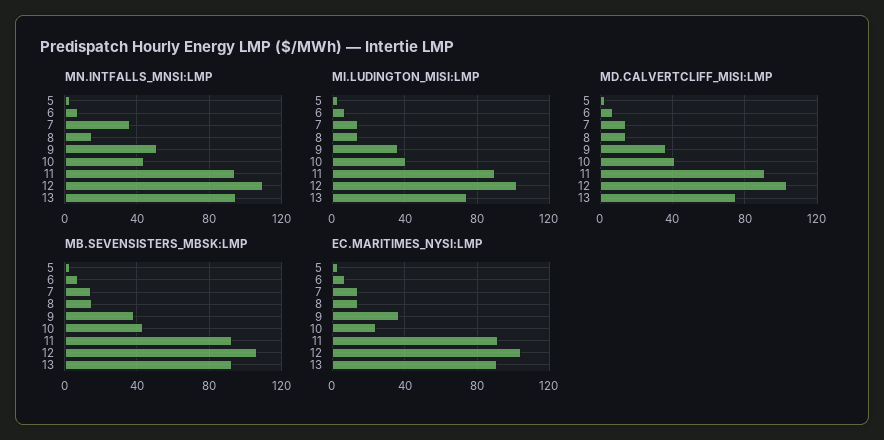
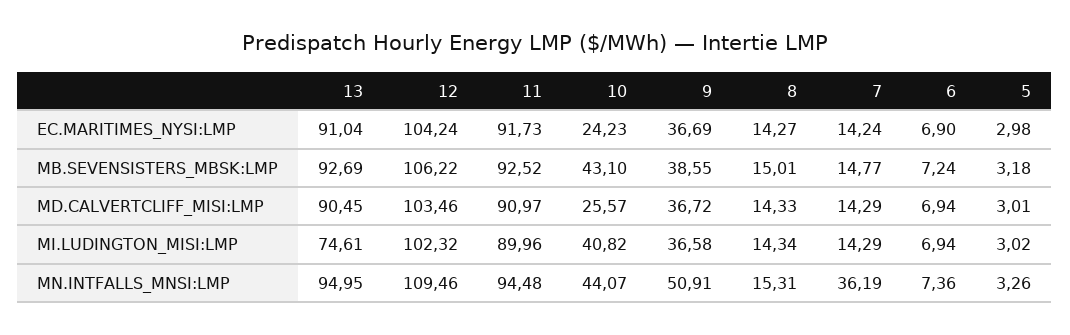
MD.CALVERTCLIFF_MISI:LMP, 10: 40 -> 25.57
MD.CALVERTCLIFF_MISI:LMP, 13: 75 -> 90.45

